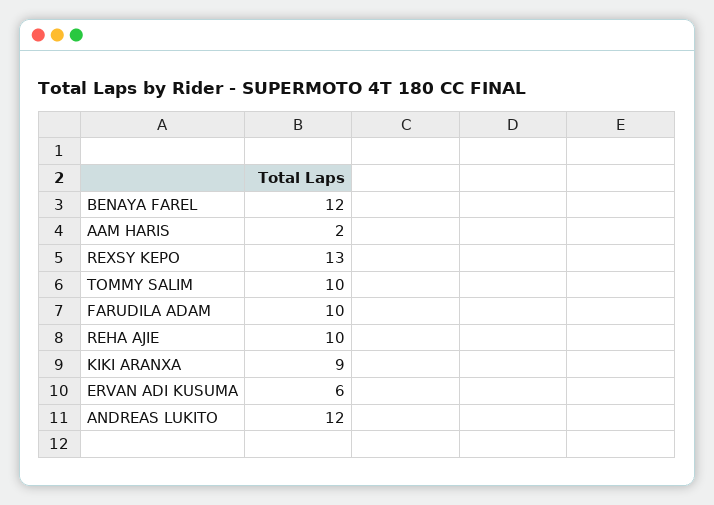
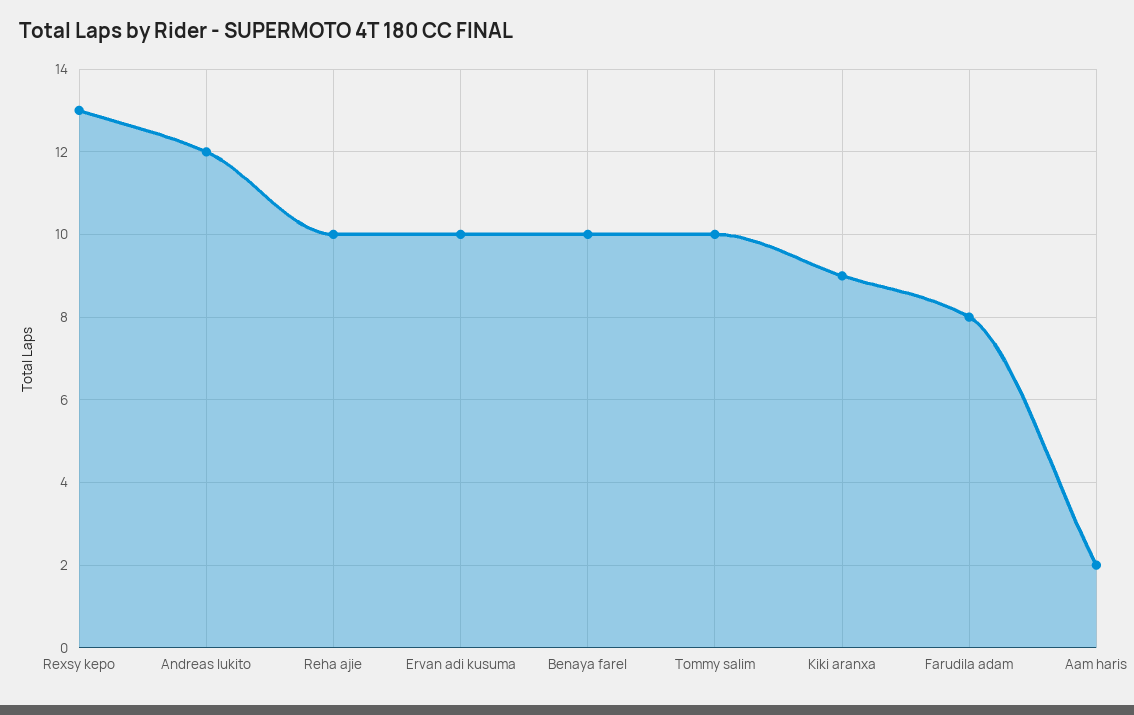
BENAYA FAREL: 12 -> 10
FARUDILA ADAM: 10 -> 8
ERVAN ADI KUSUMA: 6 -> 10

